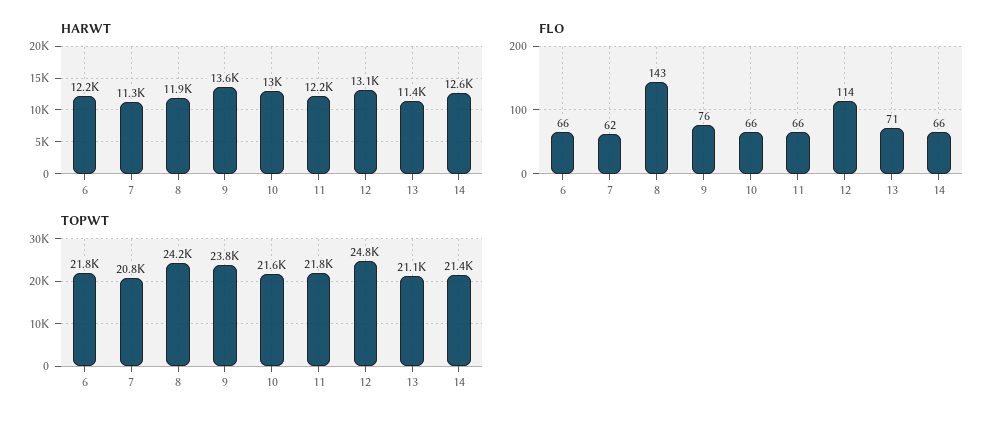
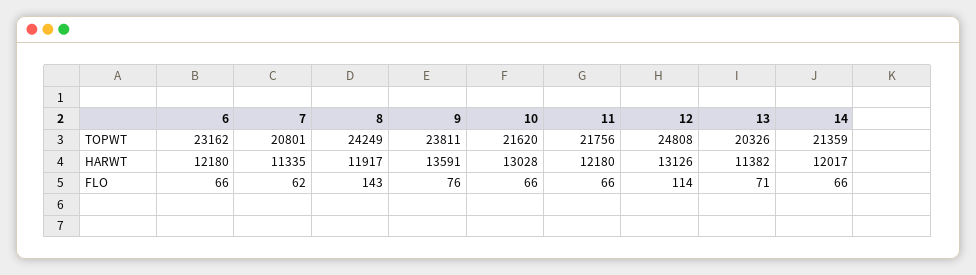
HARWT, 14: 12600 -> 12017
TOPWT, 6: 21800 -> 23162
TOPWT, 13: 21100 -> 20326

